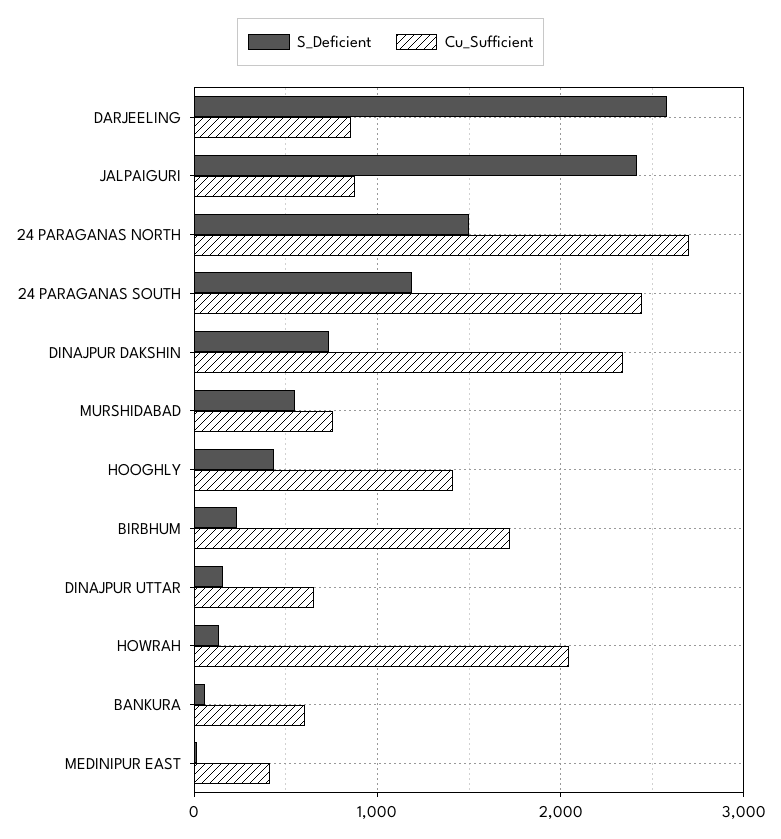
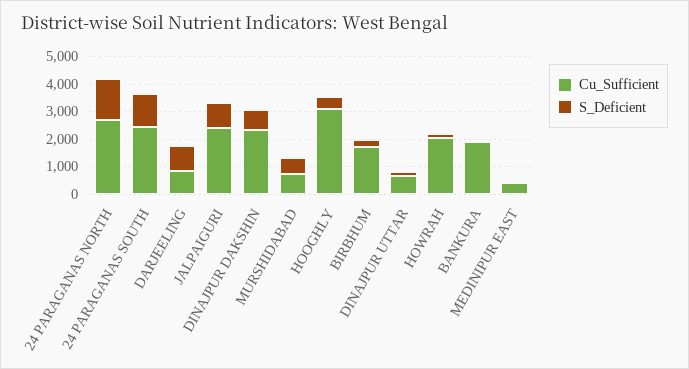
S_Deficient, DARJEELING: 2600 -> 1000
S_Deficient, JALPAIGURI: 2400 -> 1000
Cu_Sufficient, JALPAIGURI: 900 -> 2500
Cu_Sufficient, HOOGHLY: 1400 -> 3000
Cu_Sufficient, BANKURA: 600 -> 2000

